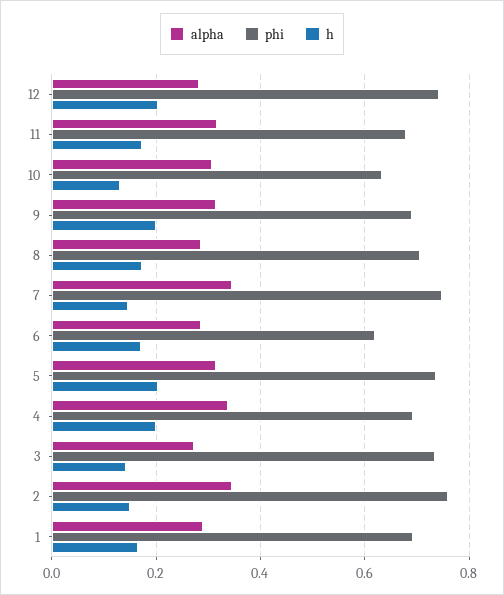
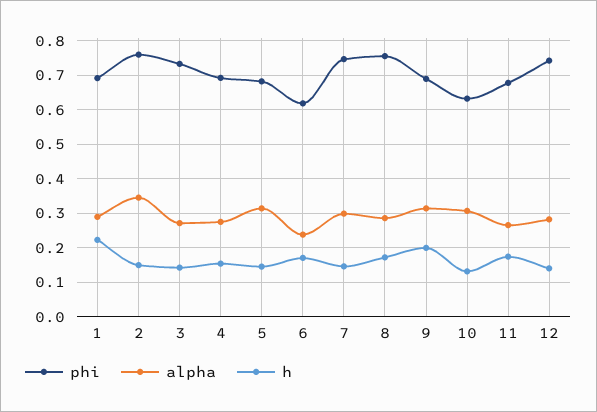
h, 12: 0.2 -> 0.14
alpha, 11: 0.32 -> 0.26
phi, 8: 0.7 -> 0.76
alpha, 7: 0.34 -> 0.3
alpha, 6: 0.28 -> 0.24
phi, 5: 0.74 -> 0.68
h, 5: 0.2 -> 0.14
alpha, 4: 0.34 -> 0.28
h, 4: 0.2 -> 0.16
h, 1: 0.16 -> 0.22

